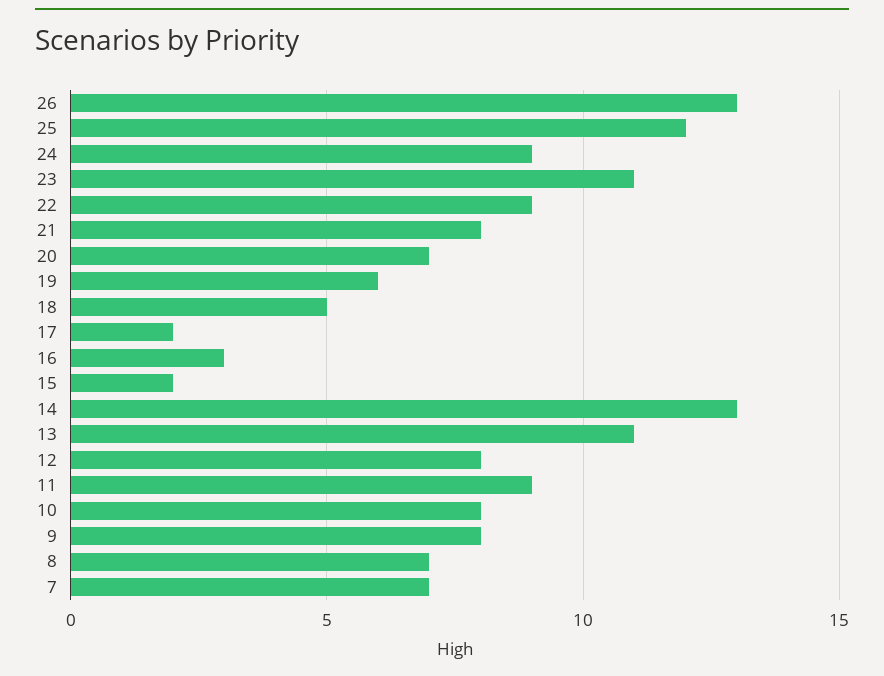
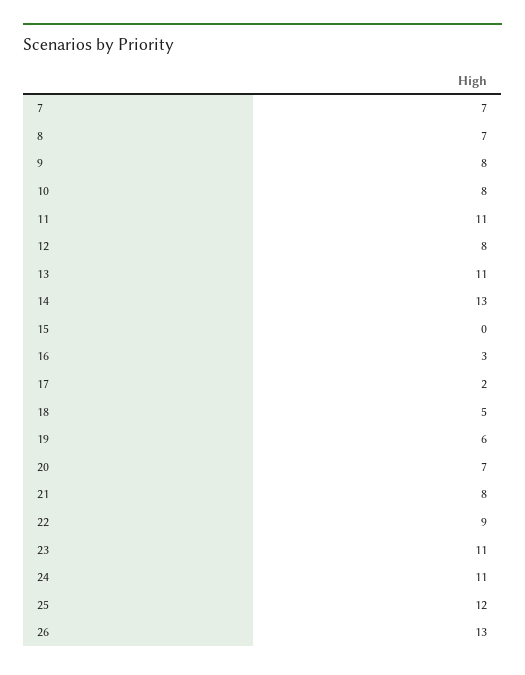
24: 9 -> 11
15: 2 -> 0
11: 9 -> 11

